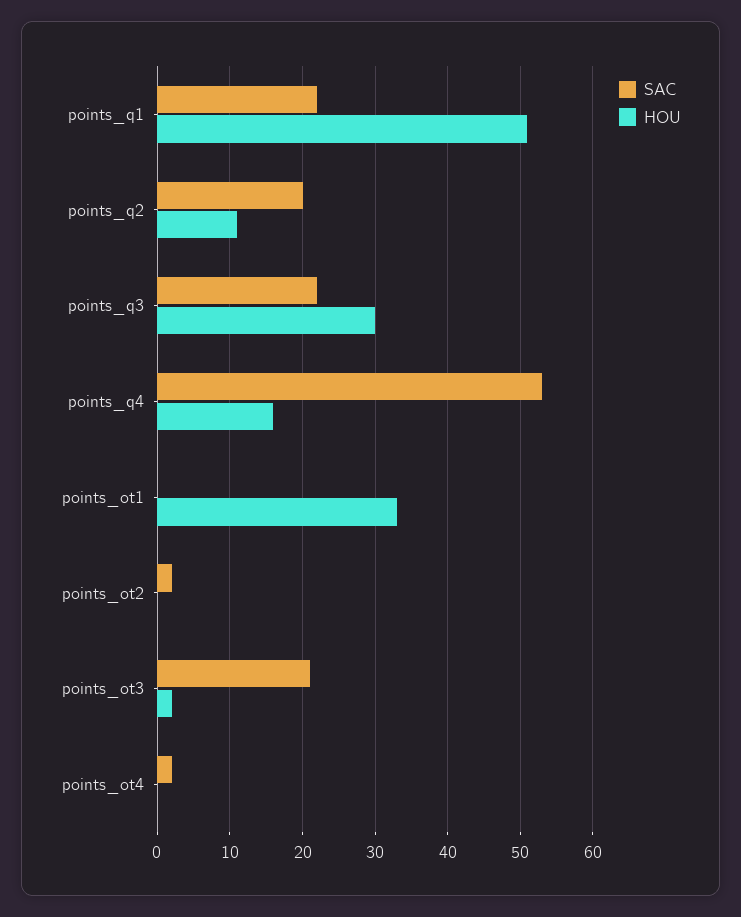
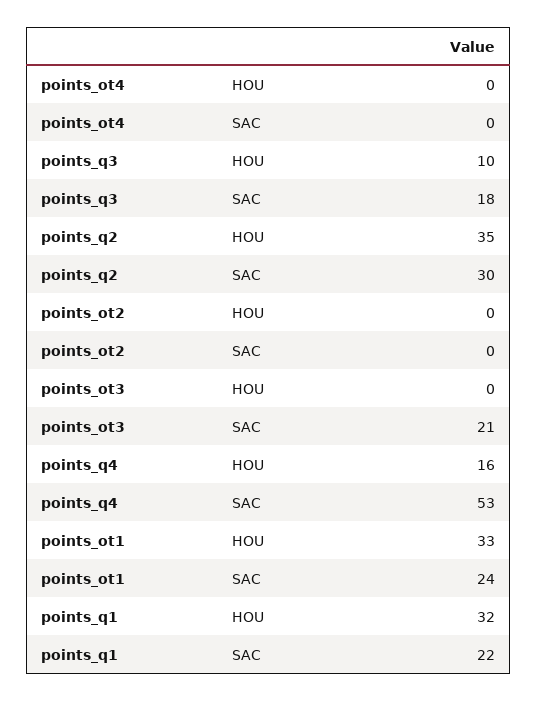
HOU, points_q1: 51 -> 32
SAC, points_q2: 20 -> 30
HOU, points_q2: 11 -> 35
SAC, points_q3: 22 -> 18
HOU, points_q3: 30 -> 10
SAC, points_ot1: 0 -> 24
SAC, points_ot2: 2 -> 0
HOU, points_ot3: 2 -> 0
SAC, points_ot4: 2 -> 0

